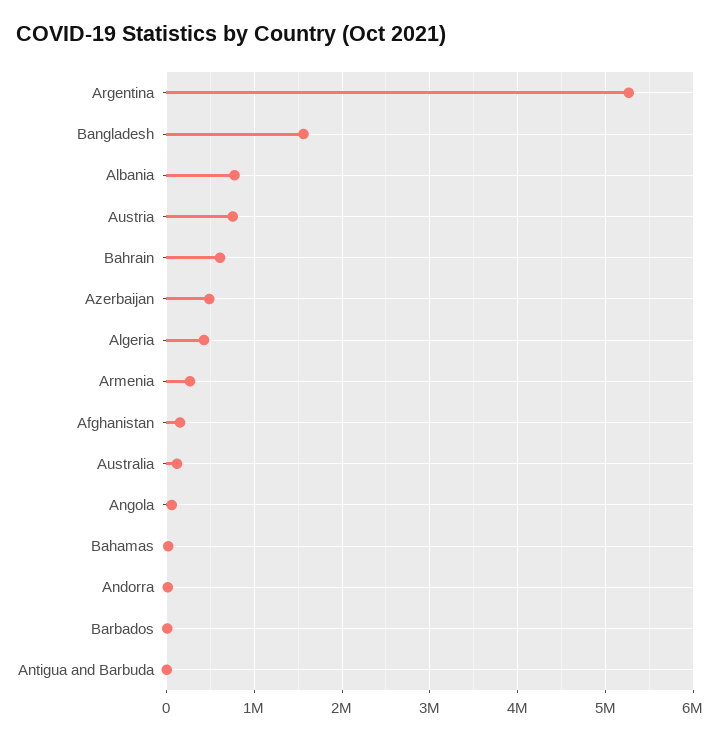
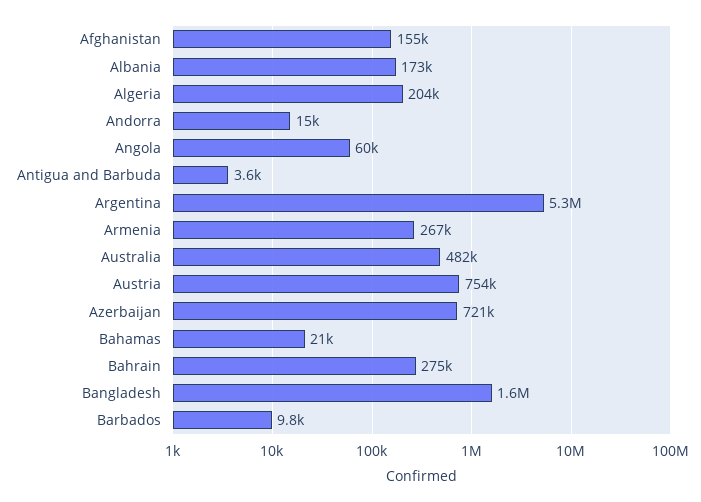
Albania: 800000 -> 173000
Bahrain: 600000 -> 275000
Azerbaijan: 500000 -> 721000
Algeria: 400000 -> 204000
Australia: 100000 -> 482000

